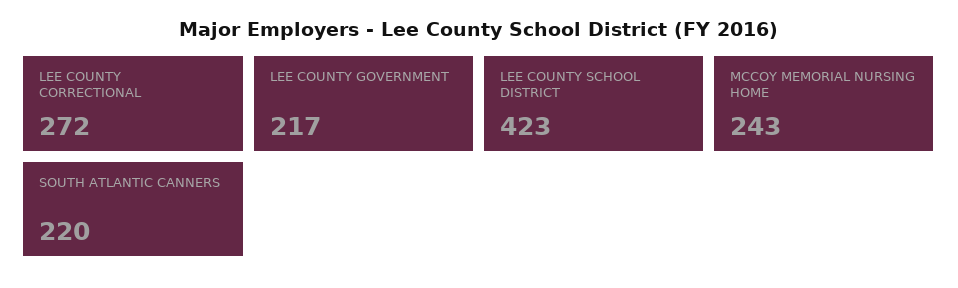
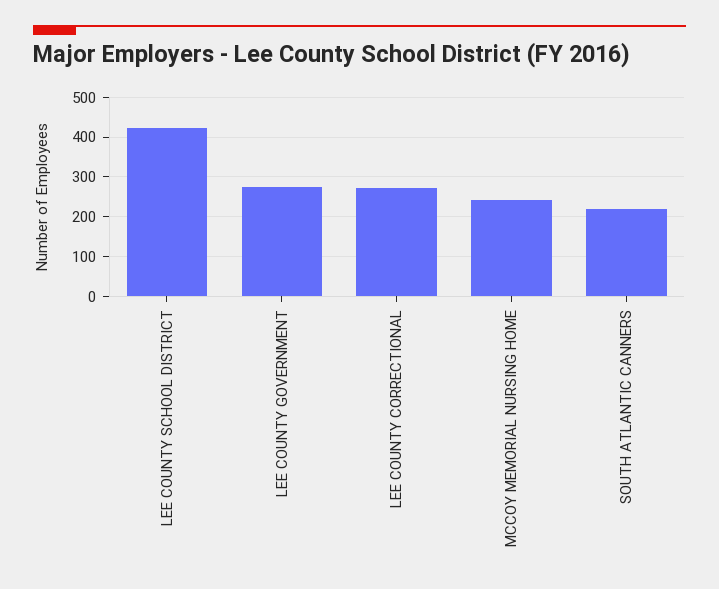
LEE COUNTY GOVERNMENT: 217 -> 280

